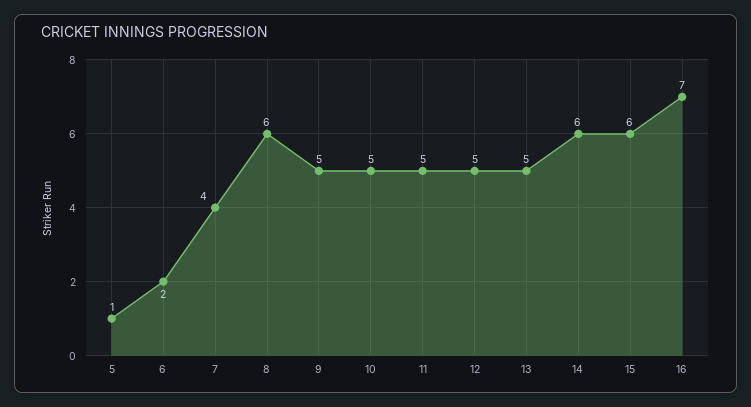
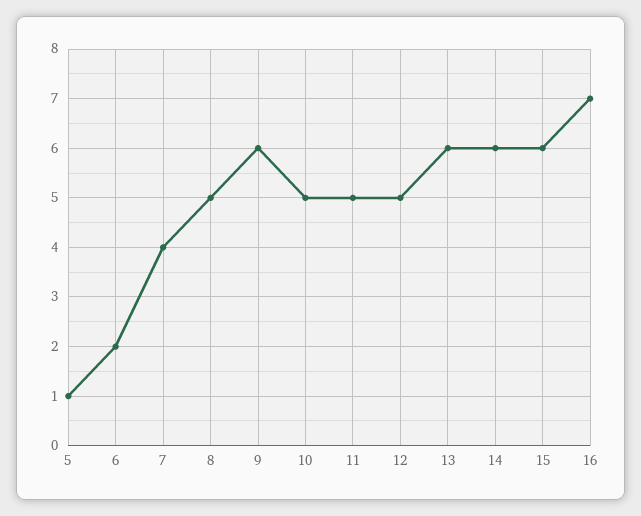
8: 6 -> 5
9: 5 -> 6
13: 5 -> 6

